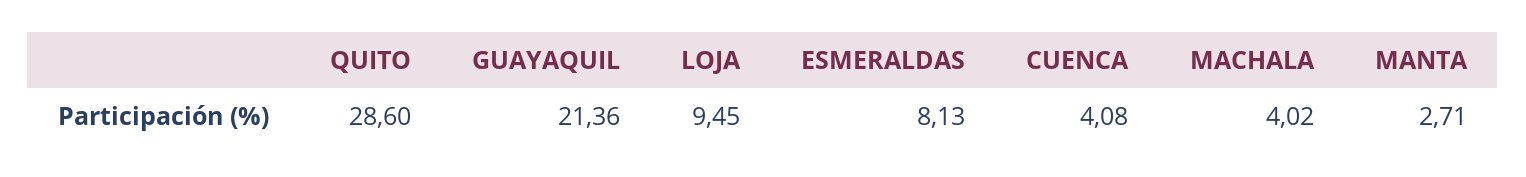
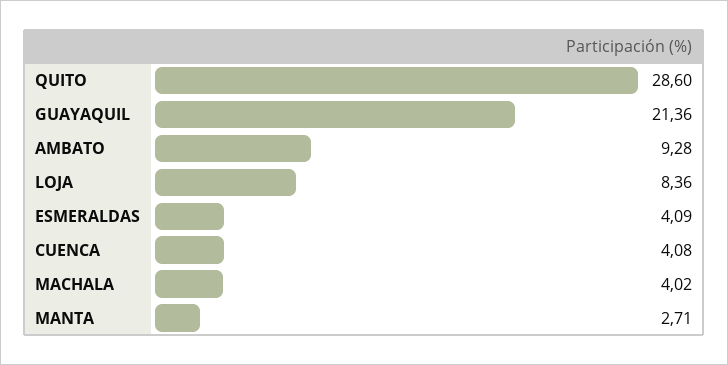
LOJA: 9.45 -> 8.36
ESMERALDAS: 8.13 -> 4.09
AMBATO: none -> 9.28

